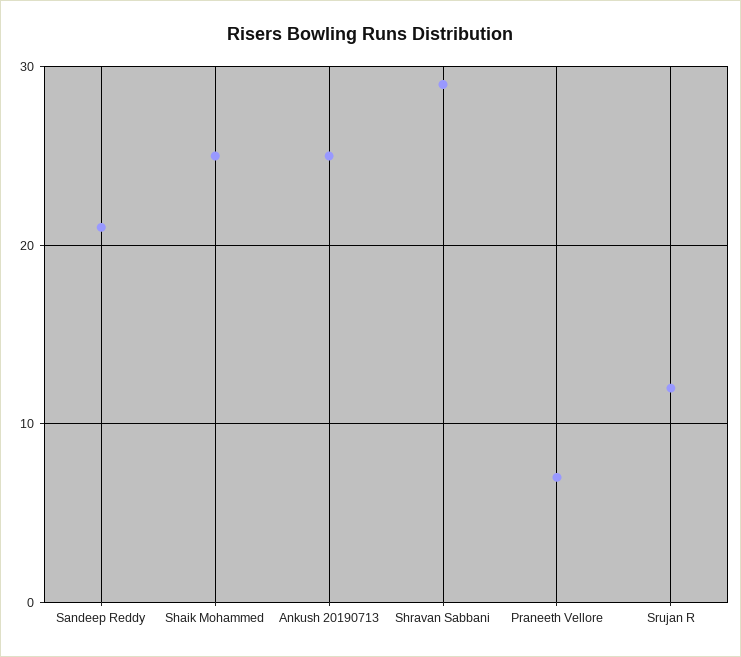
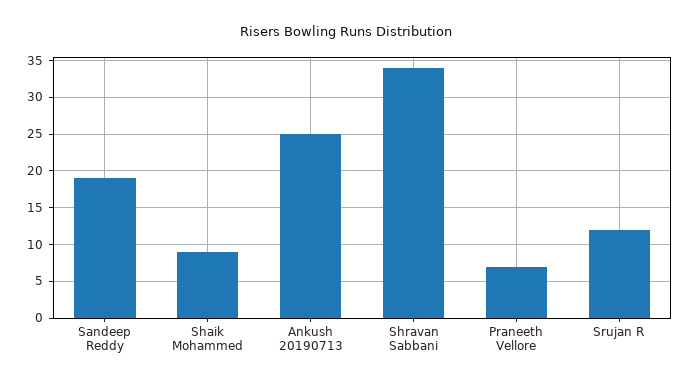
Sandeep Reddy: 21 -> 19
Shaik Mohammed: 25 -> 9
Shravan Sabbani: 29 -> 34

